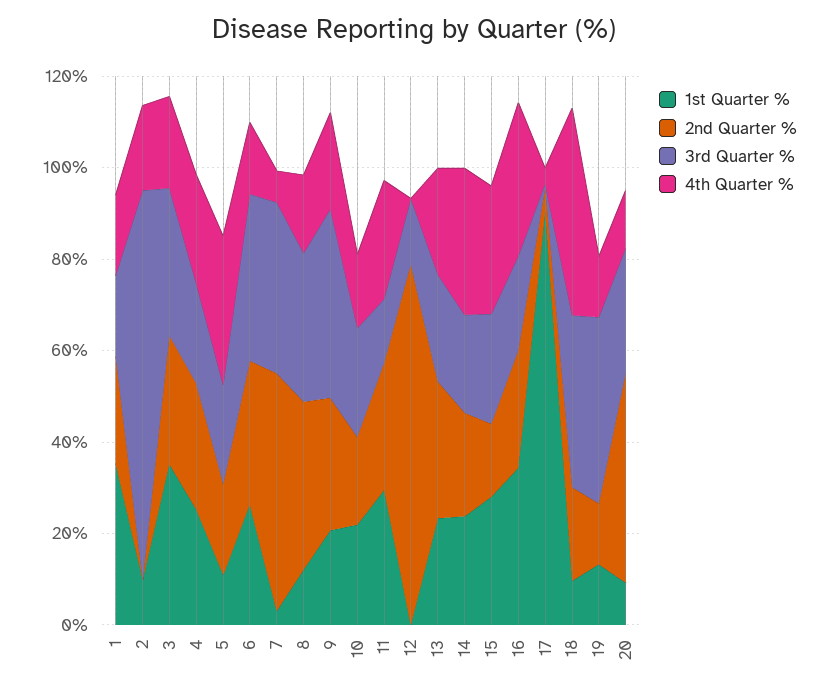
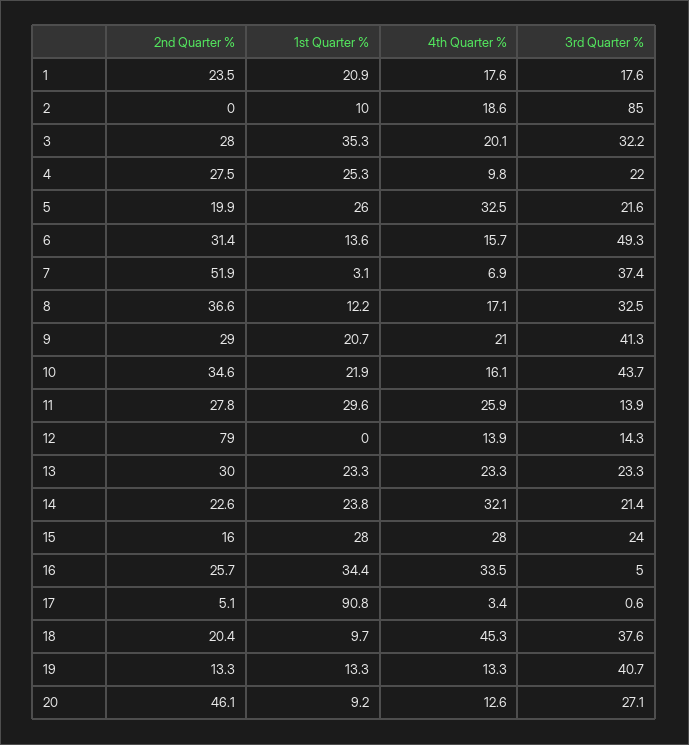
1st Quarter %, 1: 35 -> 20.9
4th Quarter %, 4: 25 -> 9.8
1st Quarter %, 5: 10 -> 26
1st Quarter %, 6: 25 -> 13.6
3rd Quarter %, 6: 35 -> 49.3
2nd Quarter %, 10: 20 -> 34.6
3rd Quarter %, 10: 25 -> 43.7
4th Quarter %, 12: 0 -> 13.9
3rd Quarter %, 16: 20 -> 5

